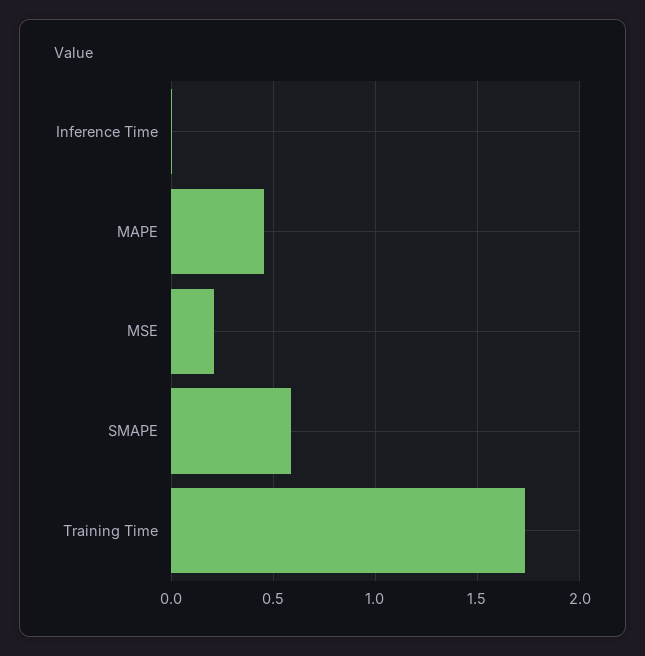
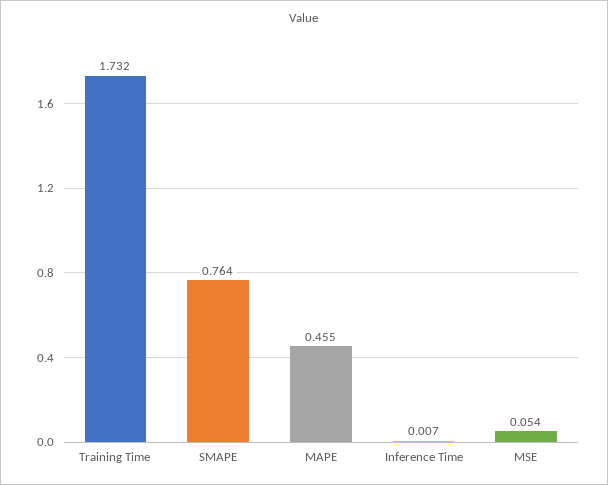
MSE: 0.2 -> 0.054
SMAPE: 0.6 -> 0.764

